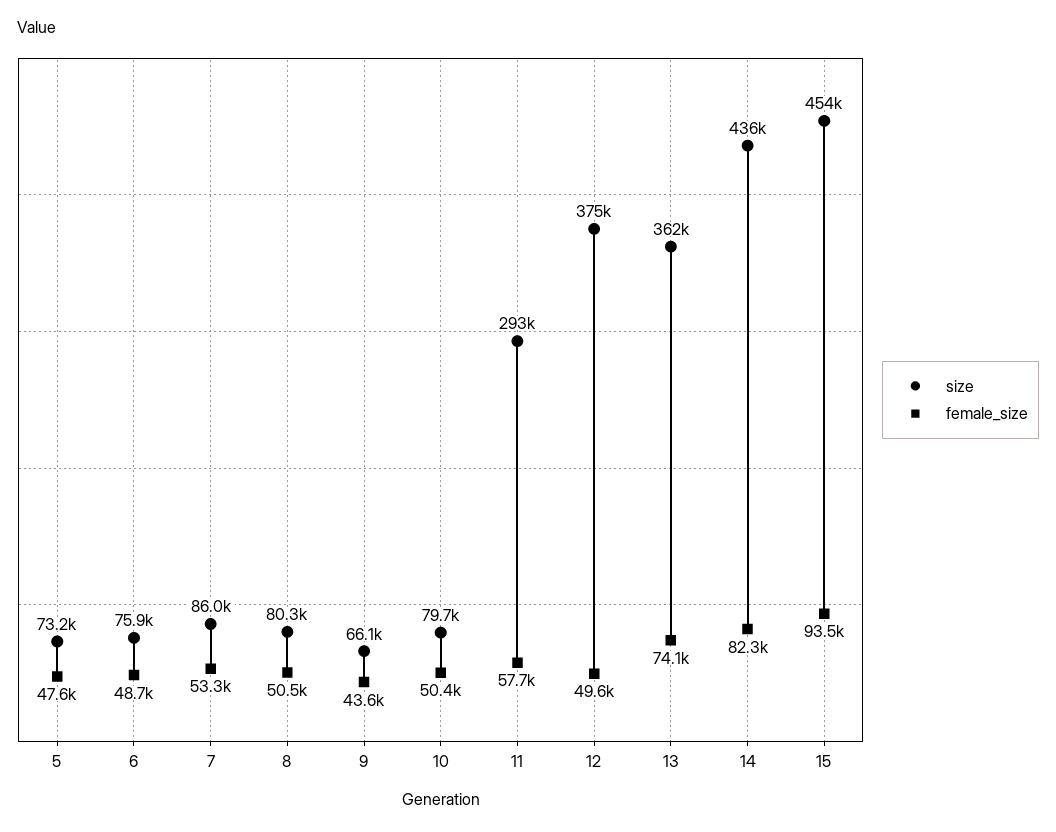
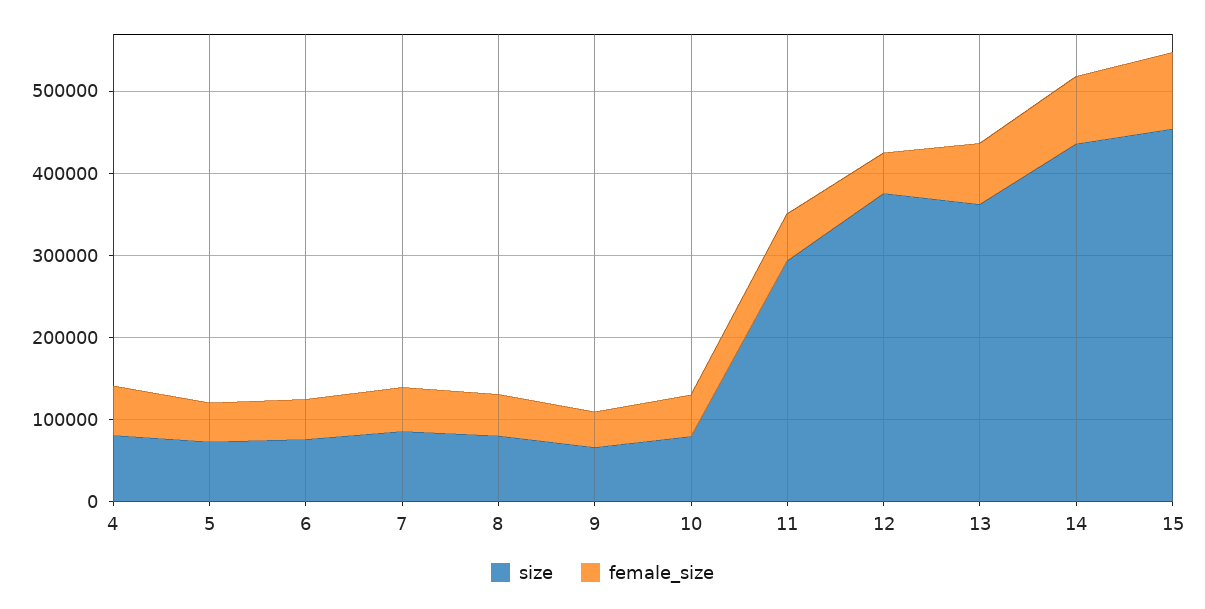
size, 4: none -> 80000
female_size, 4: none -> 60000

